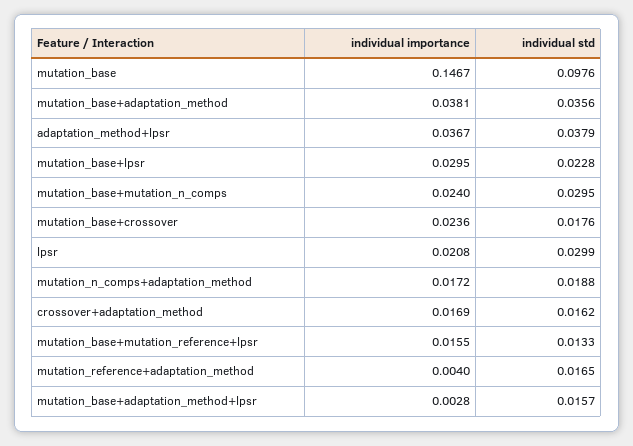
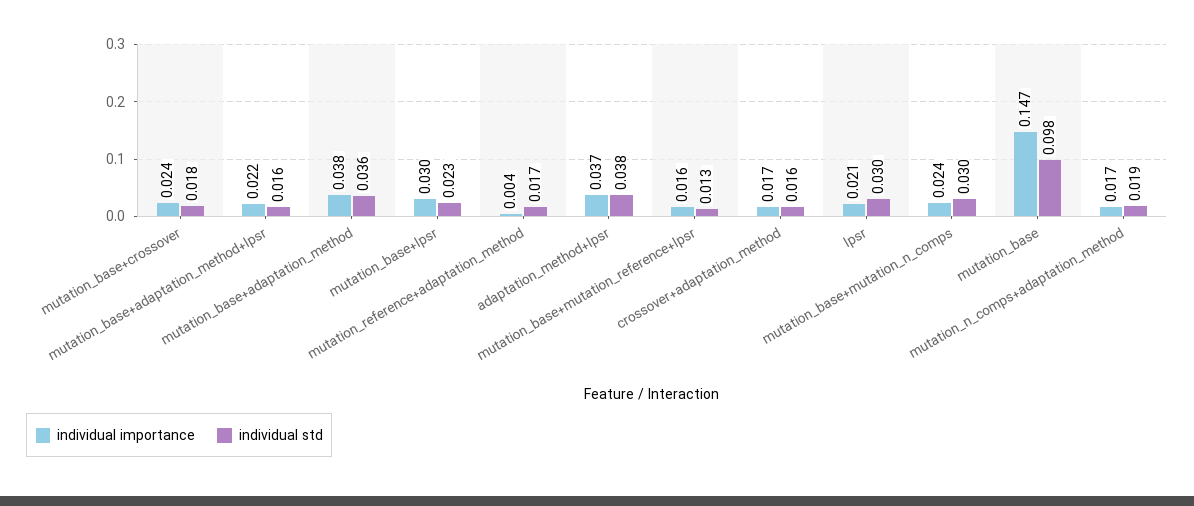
individual importance, mutation_base+adaptation_method+lpsr: 0.0028 -> 0.022

